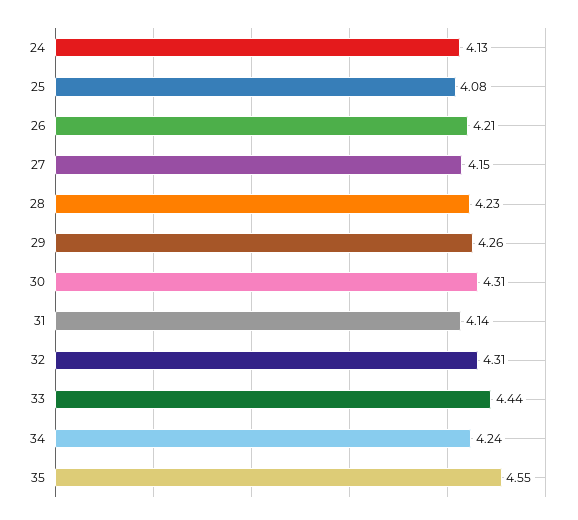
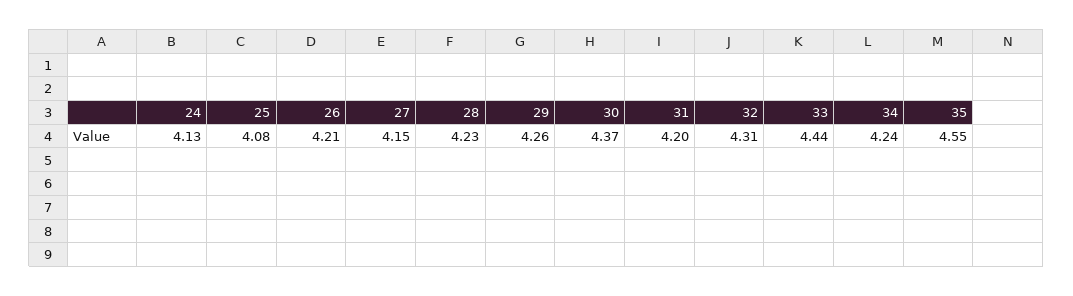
30: 4.31 -> 4.37
31: 4.14 -> 4.2

